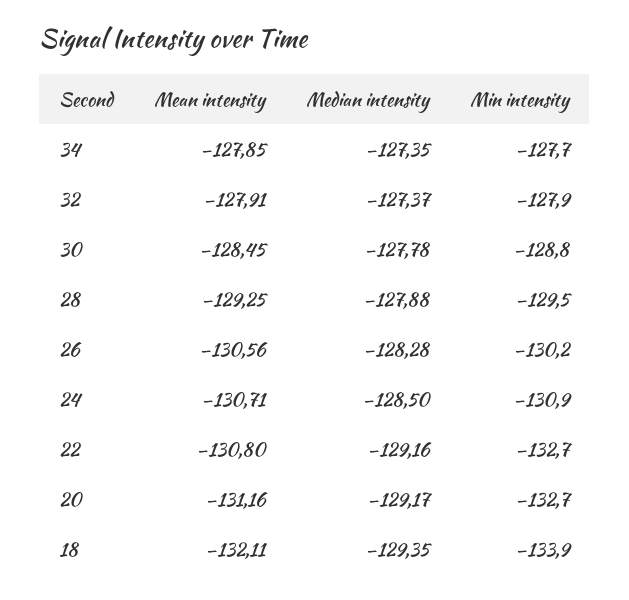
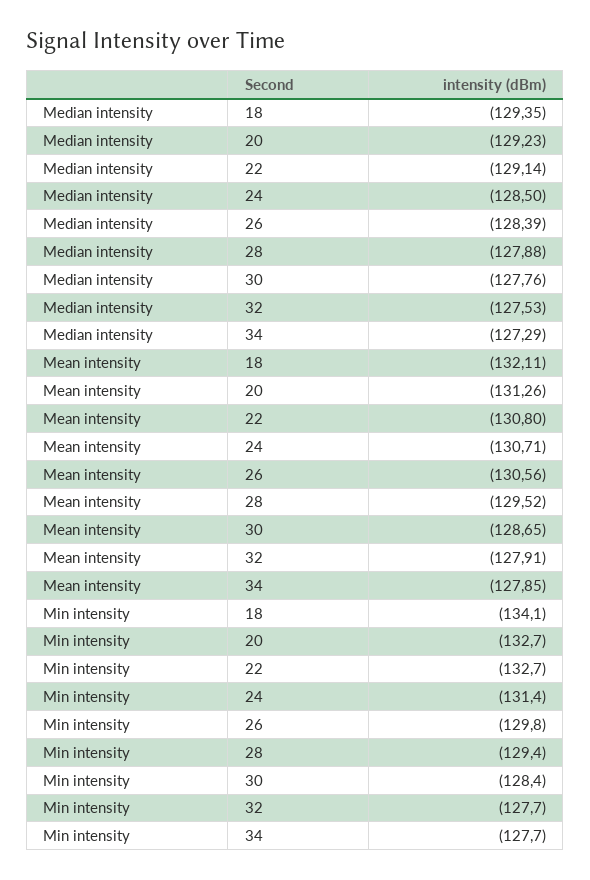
Median intensity, 34: -127.35 -> -127.29
Median intensity, 32: -127.37 -> -127.53
Min intensity, 32: -127.9 -> -127.7
Mean intensity, 30: -128.45 -> -128.65
Median intensity, 30: -127.78 -> -127.76
Min intensity, 30: -128.8 -> -128.4
Mean intensity, 28: -129.25 -> -129.52
Min intensity, 28: -129.5 -> -129.4
Median intensity, 26: -128.28 -> -128.39
Min intensity, 26: -130.2 -> -129.8
Min intensity, 24: -130.9 -> -131.4
Median intensity, 22: -129.16 -> -129.14
Mean intensity, 20: -131.16 -> -131.26
Median intensity, 20: -129.17 -> -129.23
Min intensity, 18: -133.9 -> -134.1

